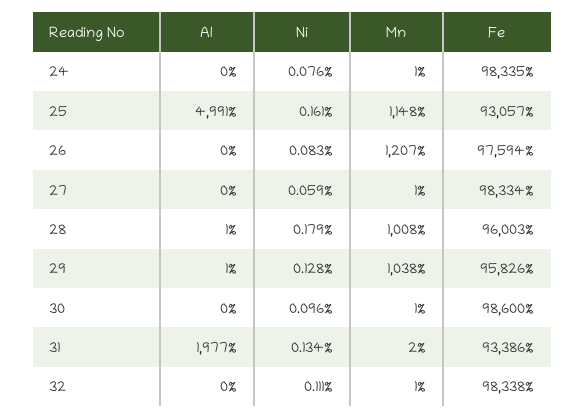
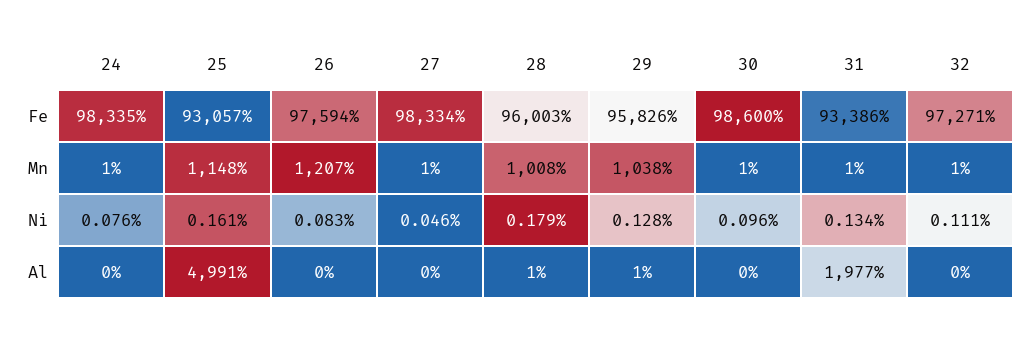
Ni, 27: 0.059 -> 0.046
Mn, 31: 2 -> 1
Fe, 32: 98338 -> 97271

